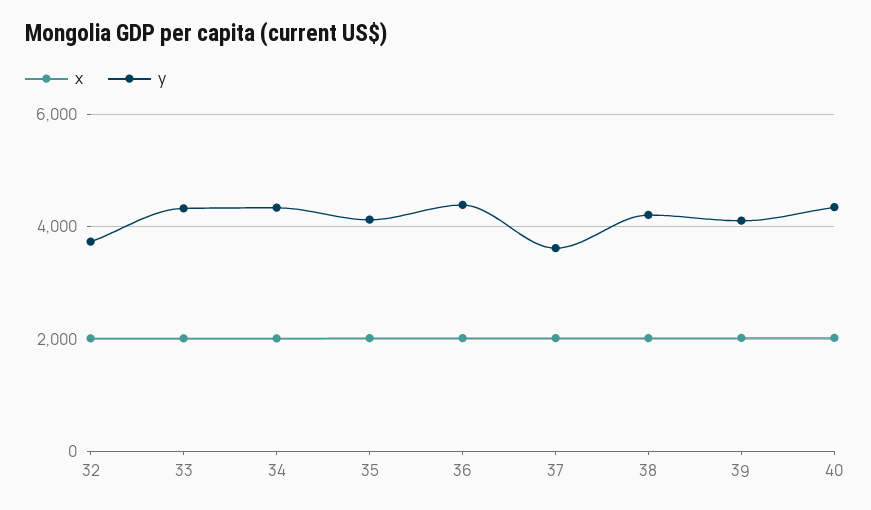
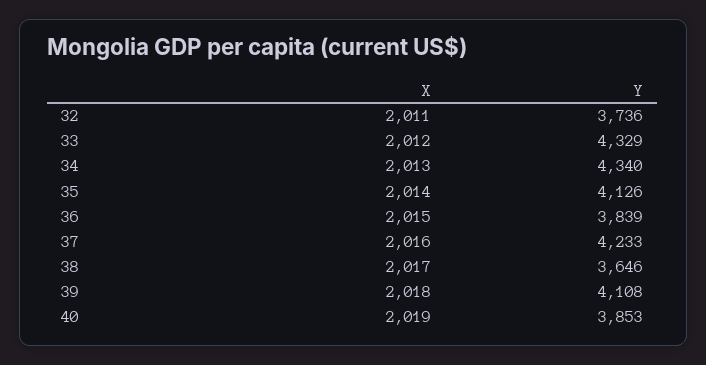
y, 36: 4400 -> 3839
y, 37: 3600 -> 4233
y, 38: 4200 -> 3646
y, 40: 4400 -> 3853

